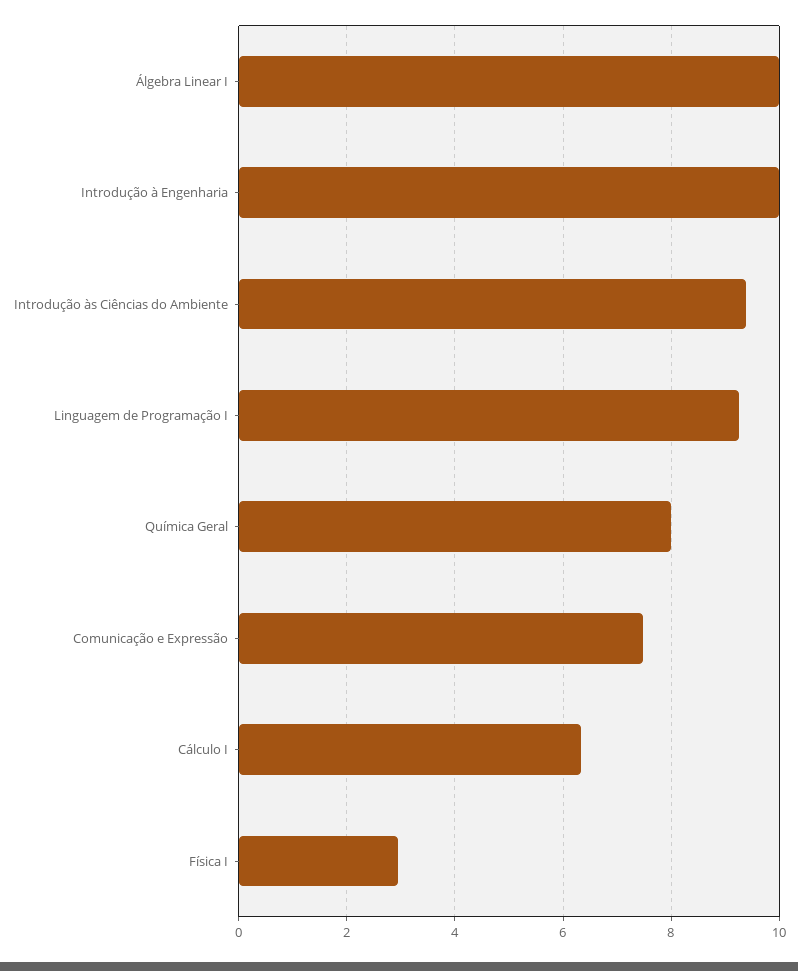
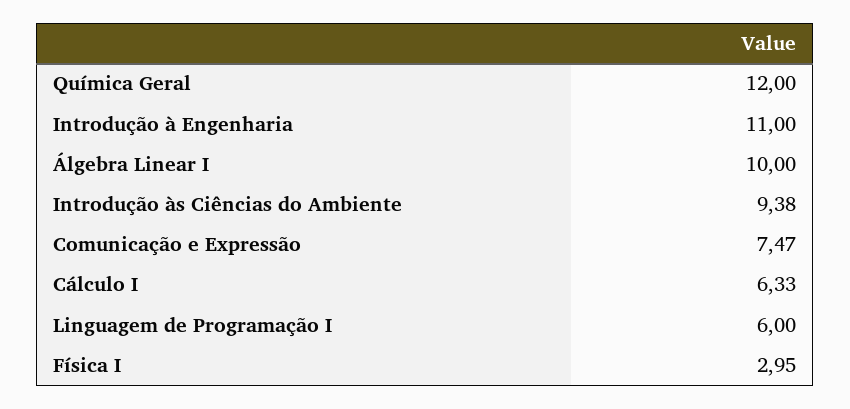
Introdução à Engenharia: 10 -> 11
Linguagem de Programação I: 9.2 -> 6
Química Geral: 8 -> 12

